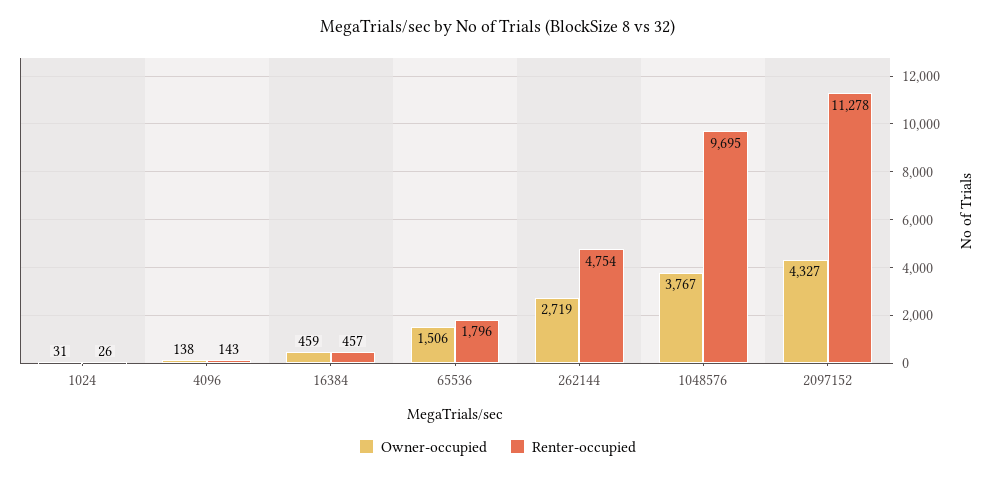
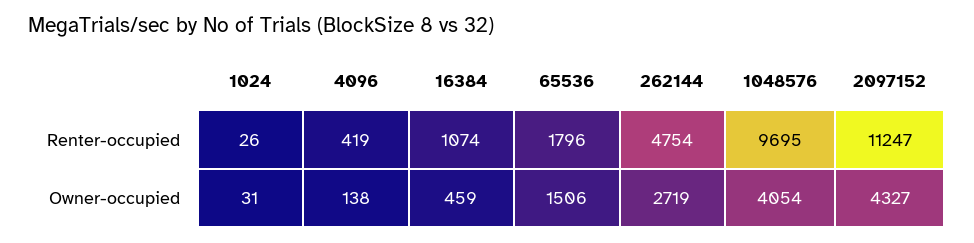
Renter-occupied, 4096: 143 -> 419
Renter-occupied, 16384: 457 -> 1074
Owner-occupied, 1048576: 3767 -> 4054
Renter-occupied, 2097152: 11278 -> 11247

